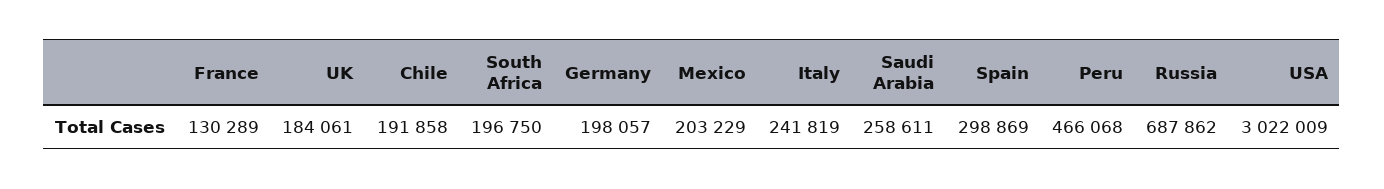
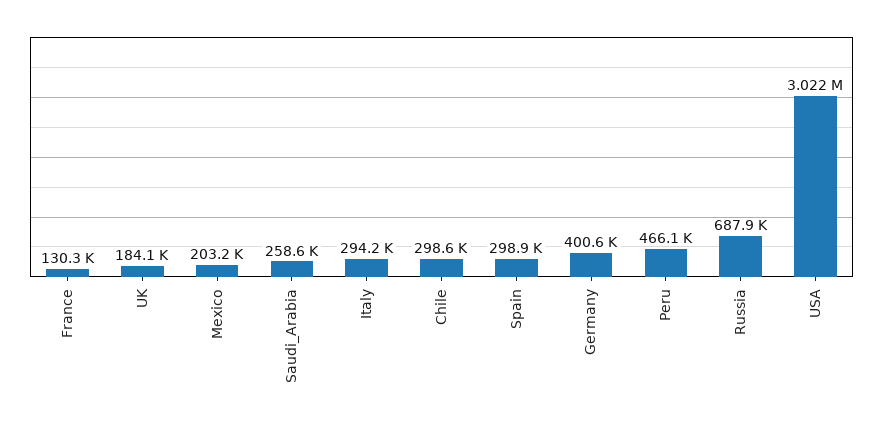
Chile: 191858 -> 298600
South Africa: 196750 -> none
Germany: 198057 -> 400600
Italy: 241819 -> 294200

